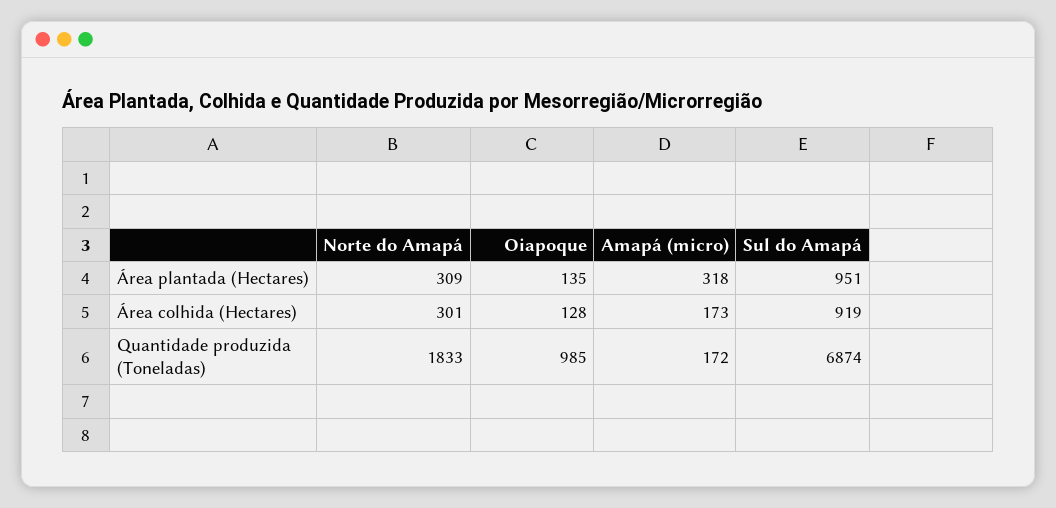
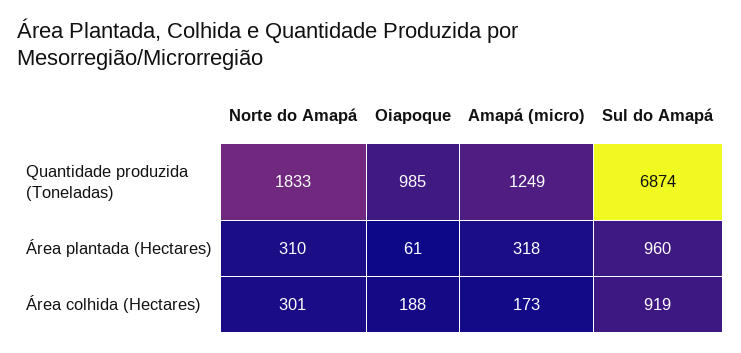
Norte do Amapá, Área plantada (Hectares): 309 -> 310
Oiapoque, Área plantada (Hectares): 135 -> 61
Sul do Amapá, Área plantada (Hectares): 951 -> 960
Oiapoque, Área colhida (Hectares): 128 -> 188
Amapá (micro), Quantidade produzida (Toneladas): 172 -> 1249

